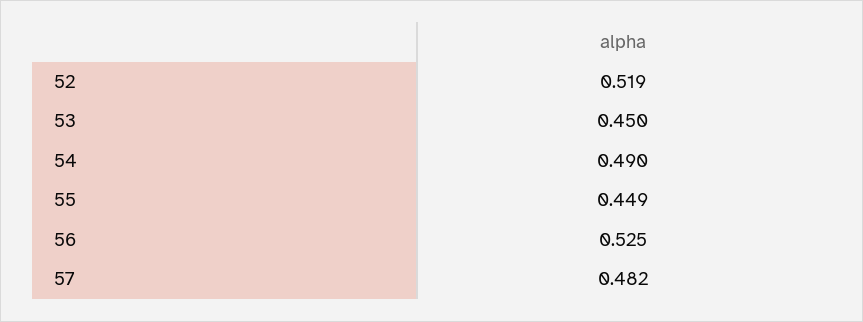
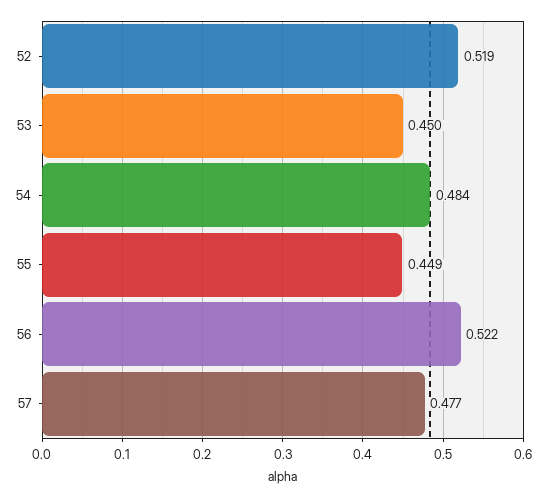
54: 0.49 -> 0.484
56: 0.525 -> 0.522
57: 0.482 -> 0.477

